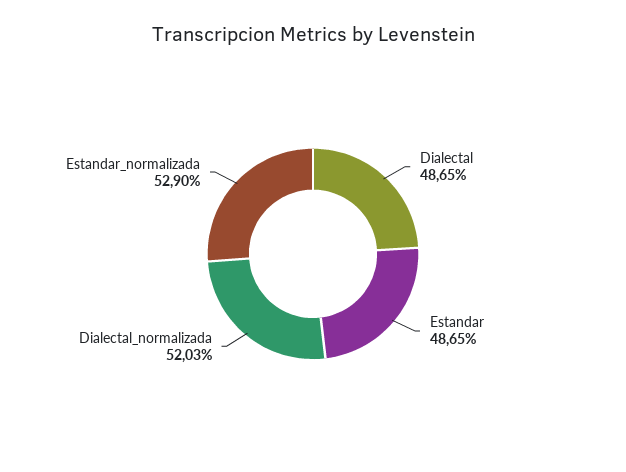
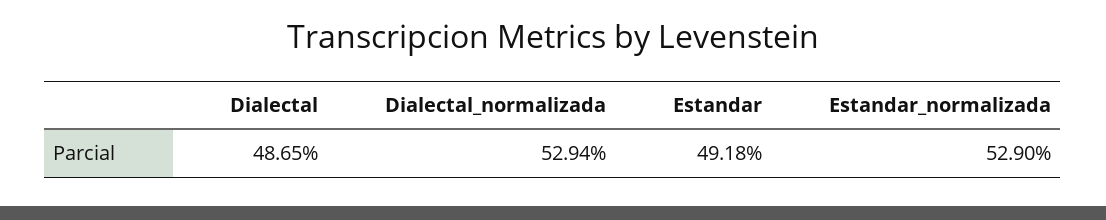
Estandar: 48.65 -> 49.18
Dialectal_normalizada: 52.03 -> 52.94

